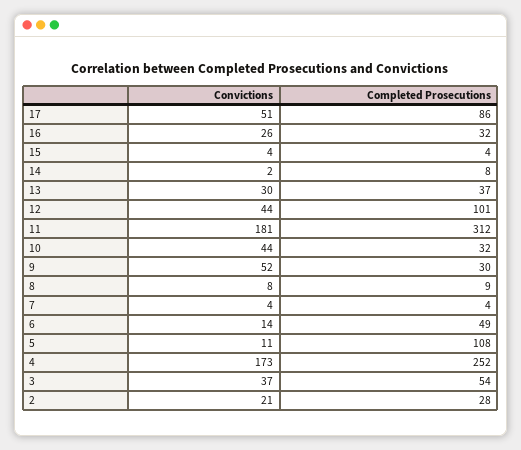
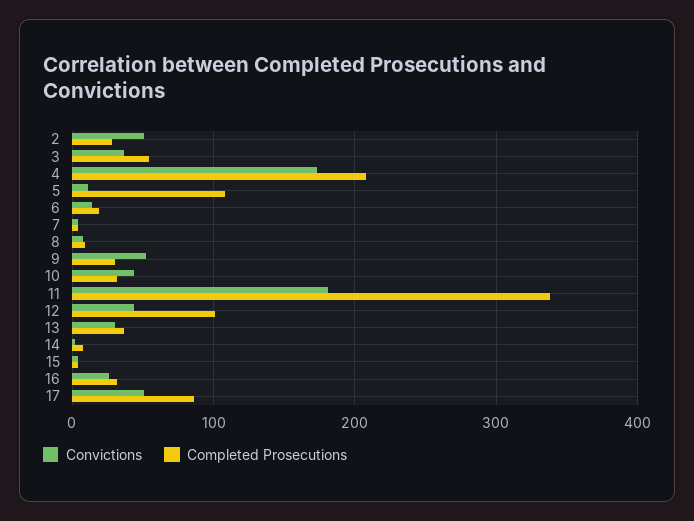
Completed Prosecutions, 11: 312 -> 340
Completed Prosecutions, 6: 49 -> 20
Completed Prosecutions, 4: 252 -> 210
Convictions, 2: 21 -> 50

